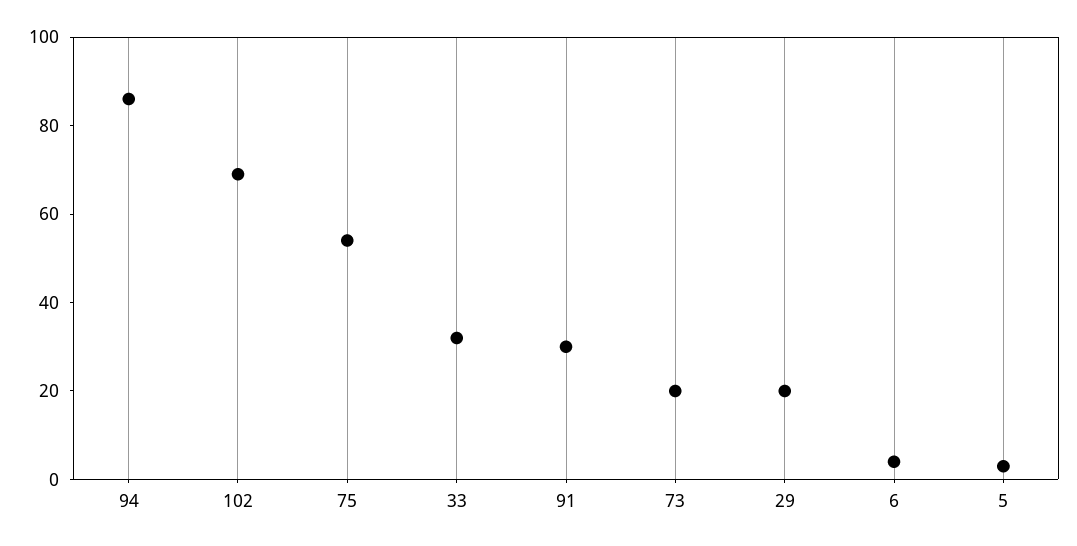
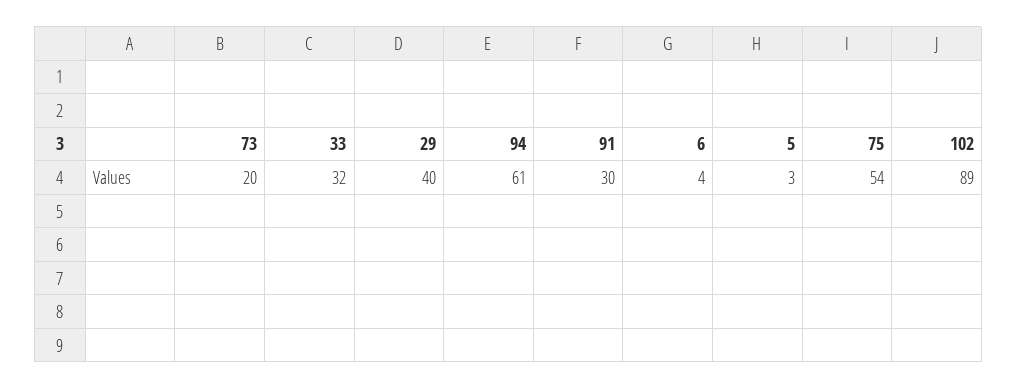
94: 85 -> 61
102: 70 -> 89
29: 20 -> 40

